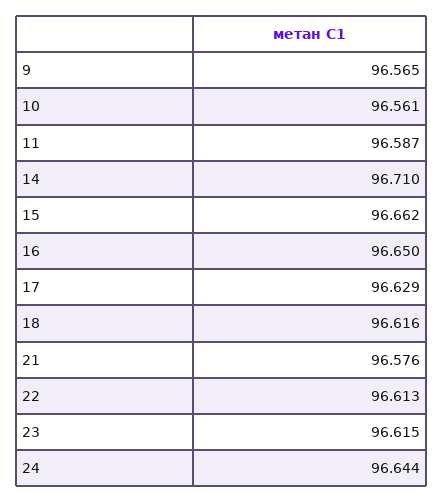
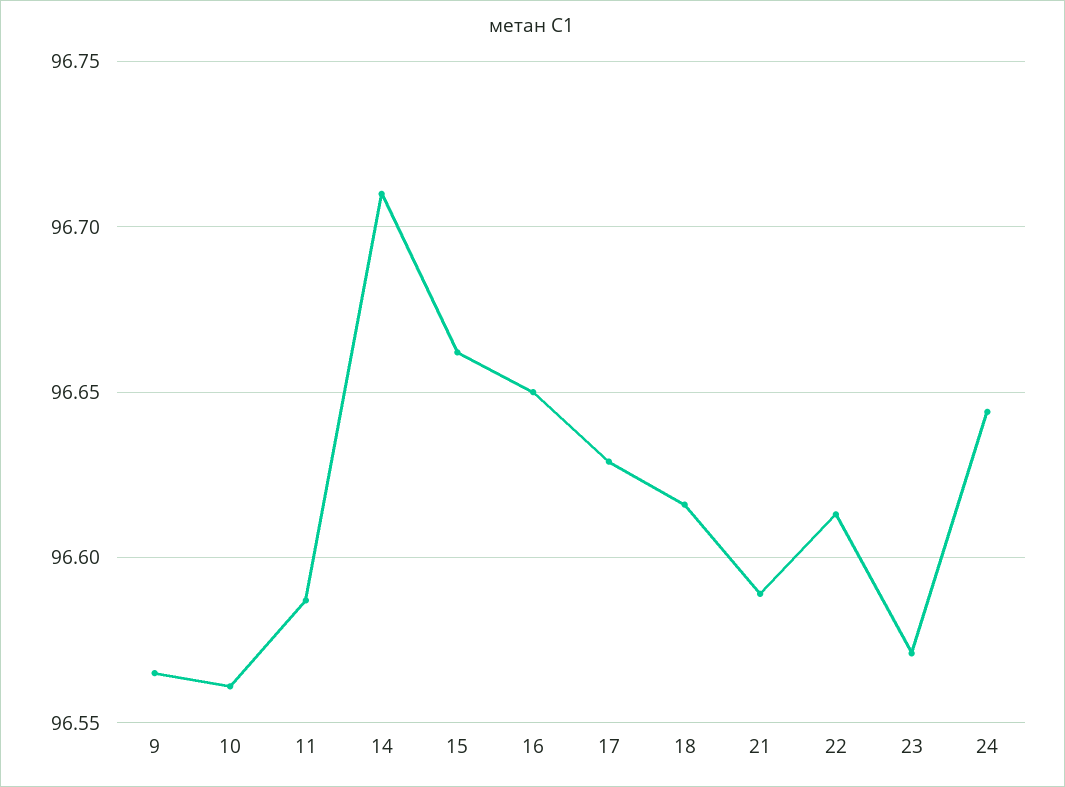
21: 96.576 -> 96.59
23: 96.615 -> 96.57

